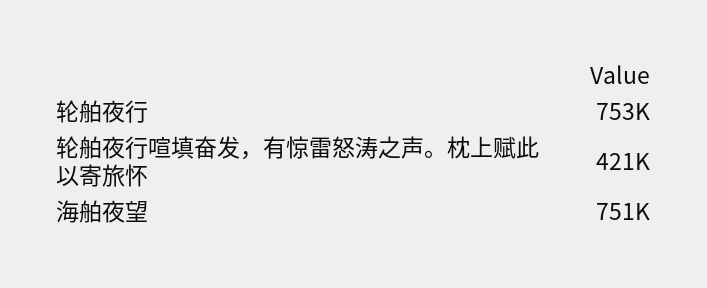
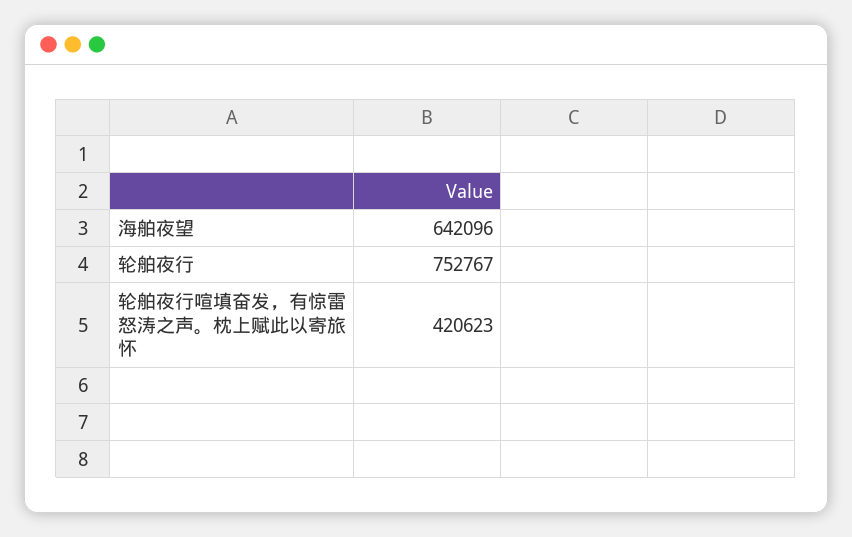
海舶夜望: 751000 -> 642096

